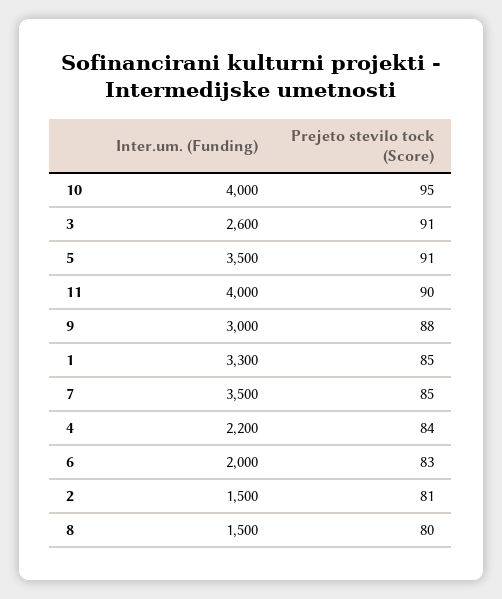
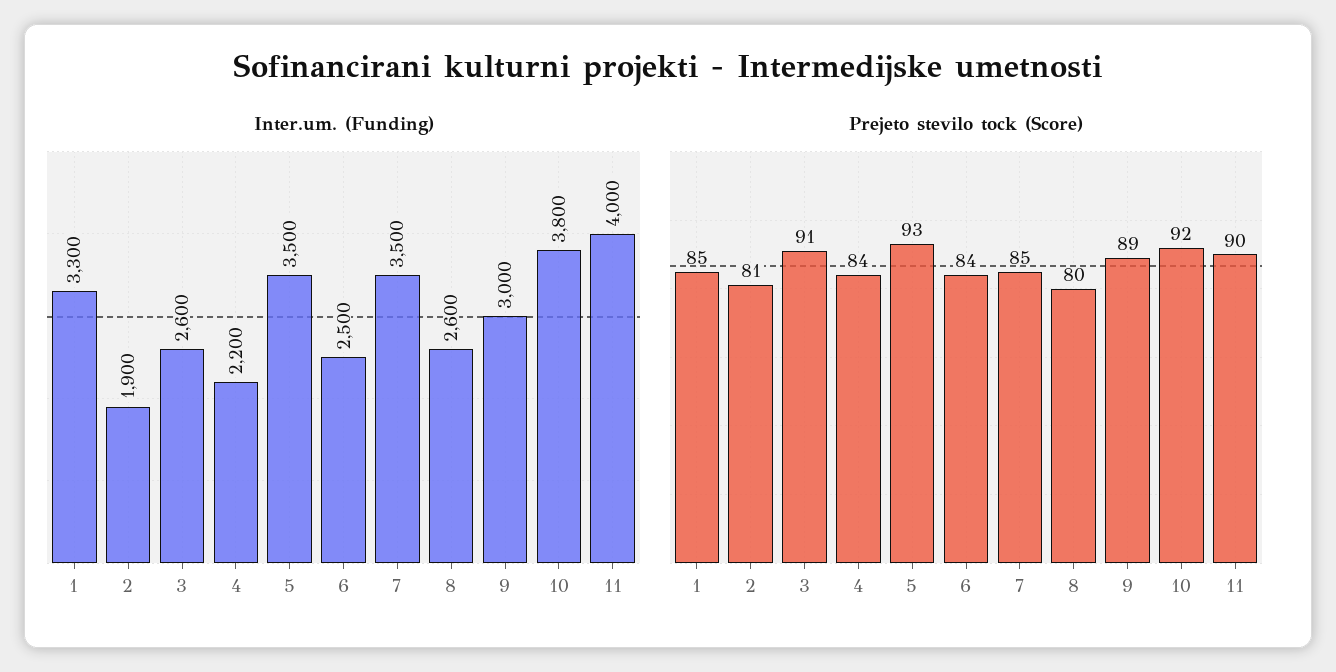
Inter.um. (Funding), 10: 4000 -> 3800
Prejeto stevilo tock (Score), 10: 95 -> 92
Prejeto stevilo tock (Score), 5: 91 -> 93
Prejeto stevilo tock (Score), 9: 88 -> 89
Inter.um. (Funding), 6: 2000 -> 2500
Prejeto stevilo tock (Score), 6: 83 -> 84
Inter.um. (Funding), 2: 1500 -> 1900
Inter.um. (Funding), 8: 1500 -> 2600

